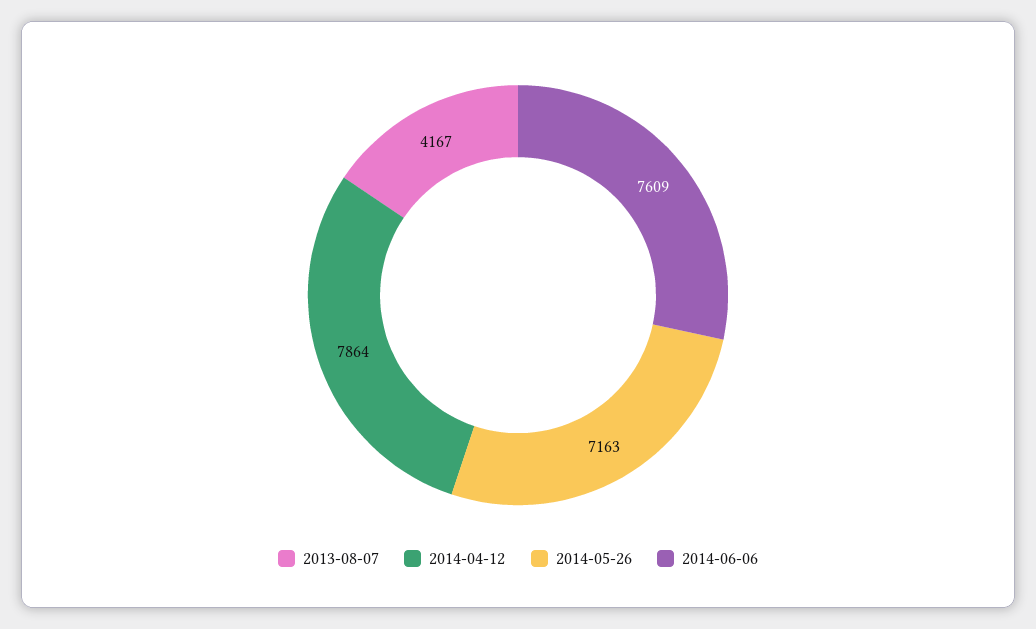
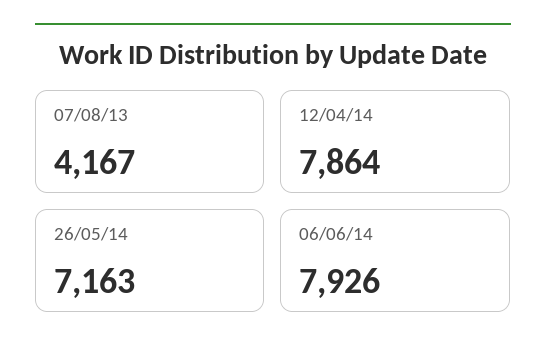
2014-06-06: 7609 -> 7926

